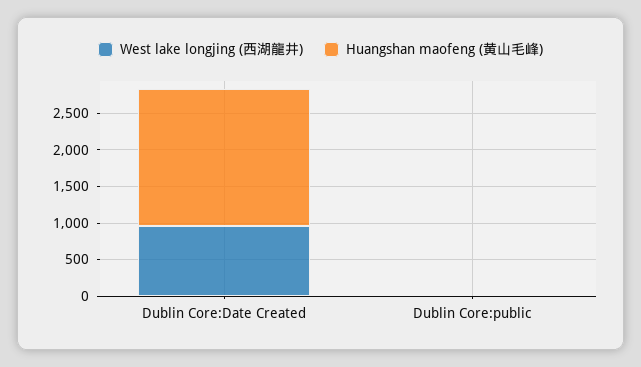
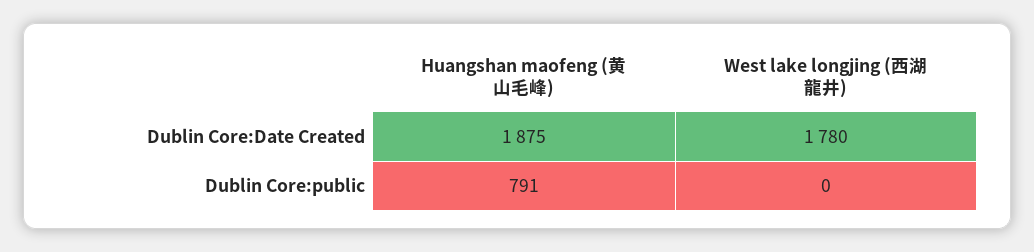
West lake longjing (西湖龍井), Dublin Core:Date Created: 1000 -> 1780
Huangshan maofeng (黄山毛峰), Dublin Core:public: 0 -> 791

